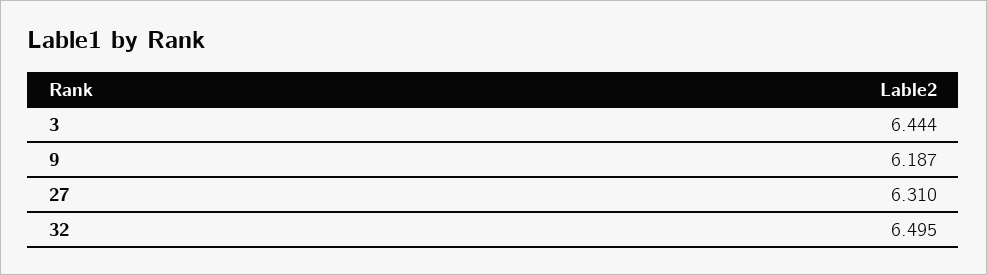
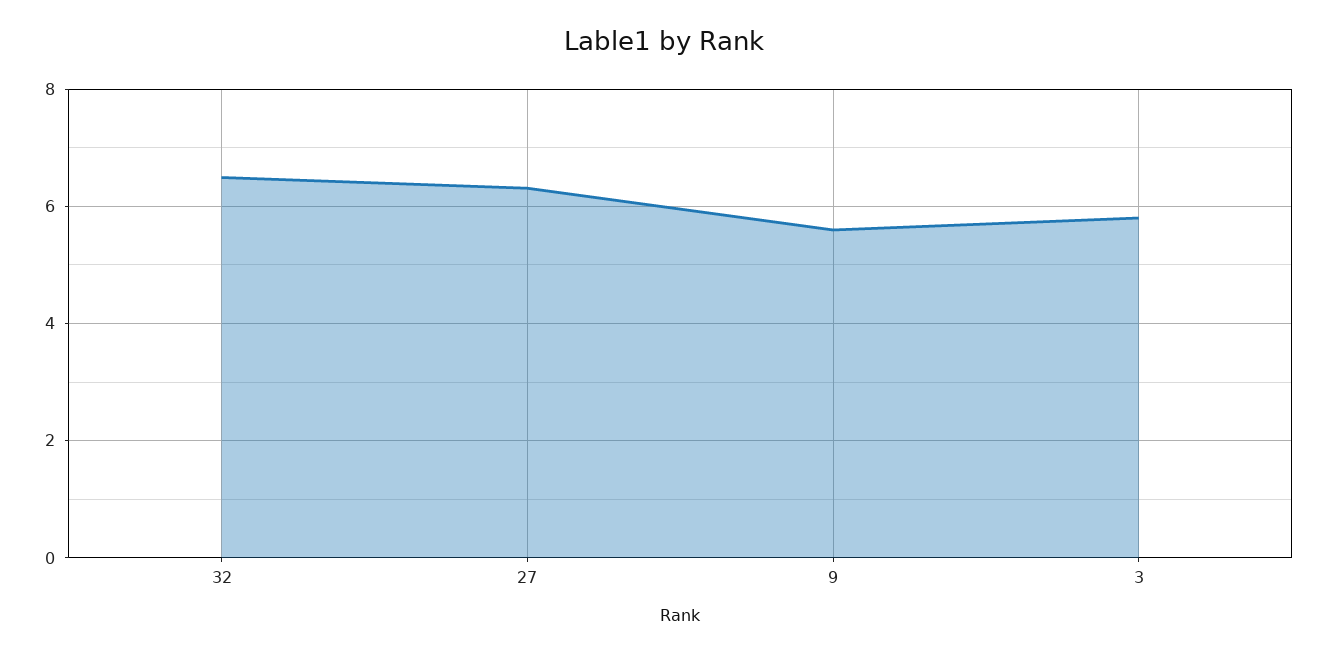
3: 6.444 -> 5.8
9: 6.187 -> 5.6

